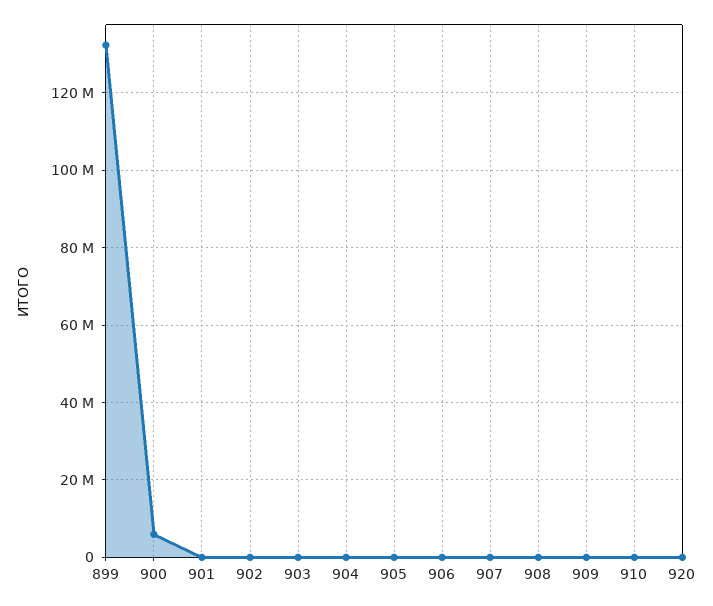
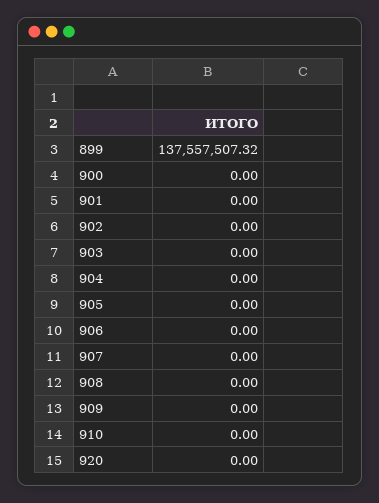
899: 132000000 -> 137557507.32
900: 6000000 -> 0

